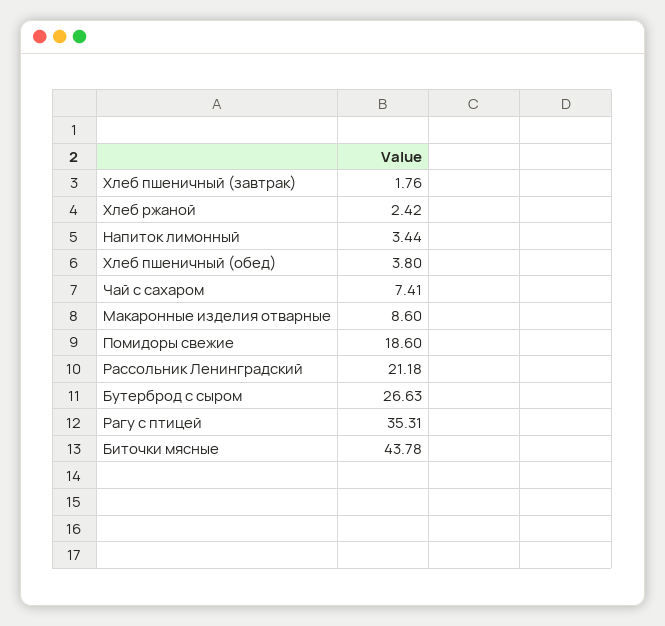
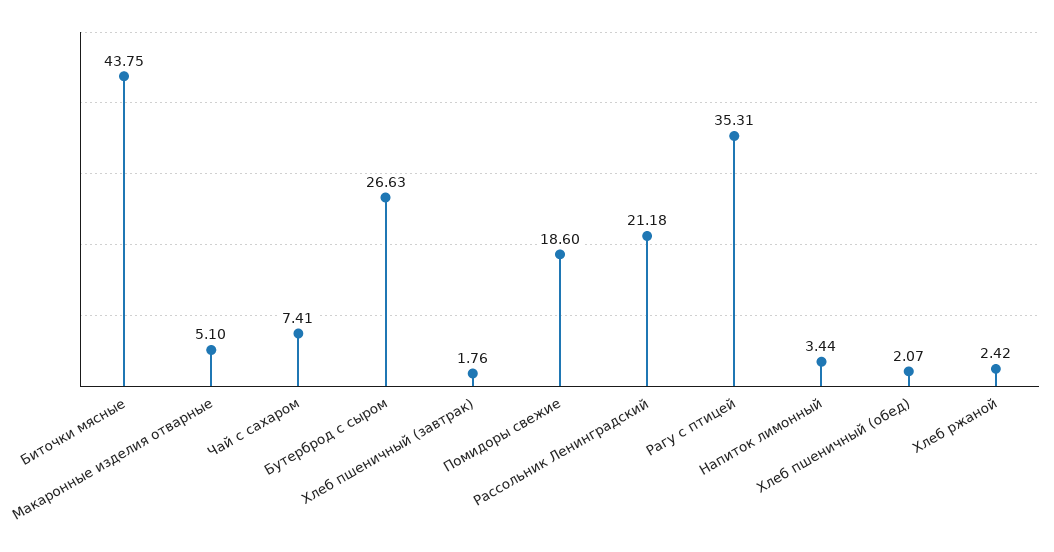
Хлеб пшеничный (обед): 3.8 -> 2.07
Макаронные изделия отварные: 8.6 -> 5.1
Биточки мясные: 43.78 -> 43.75

